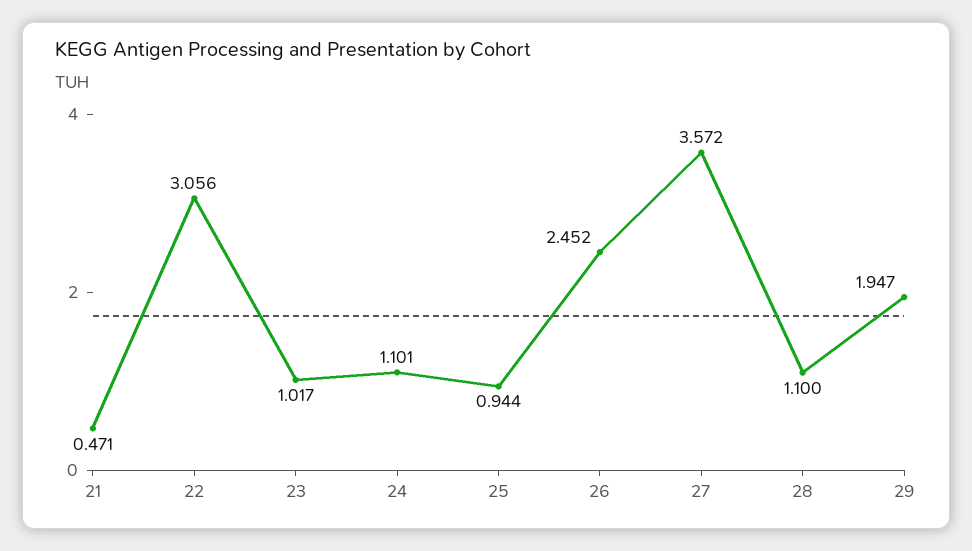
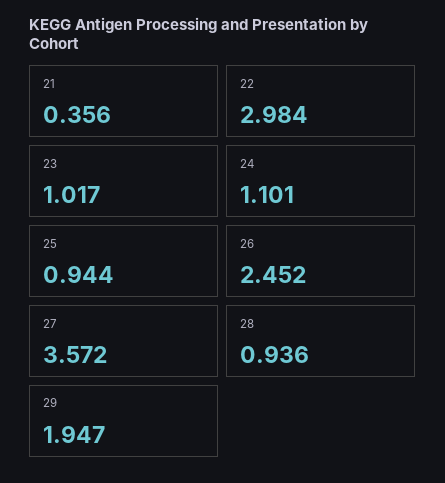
21: 0.471 -> 0.356
22: 3.056 -> 2.984
28: 1.1 -> 0.936

